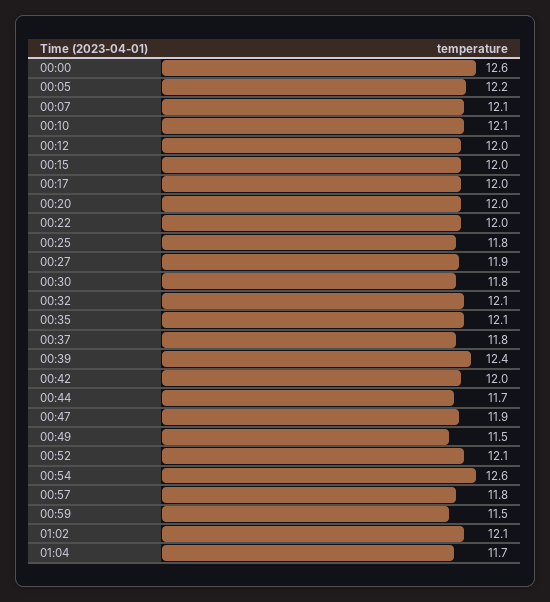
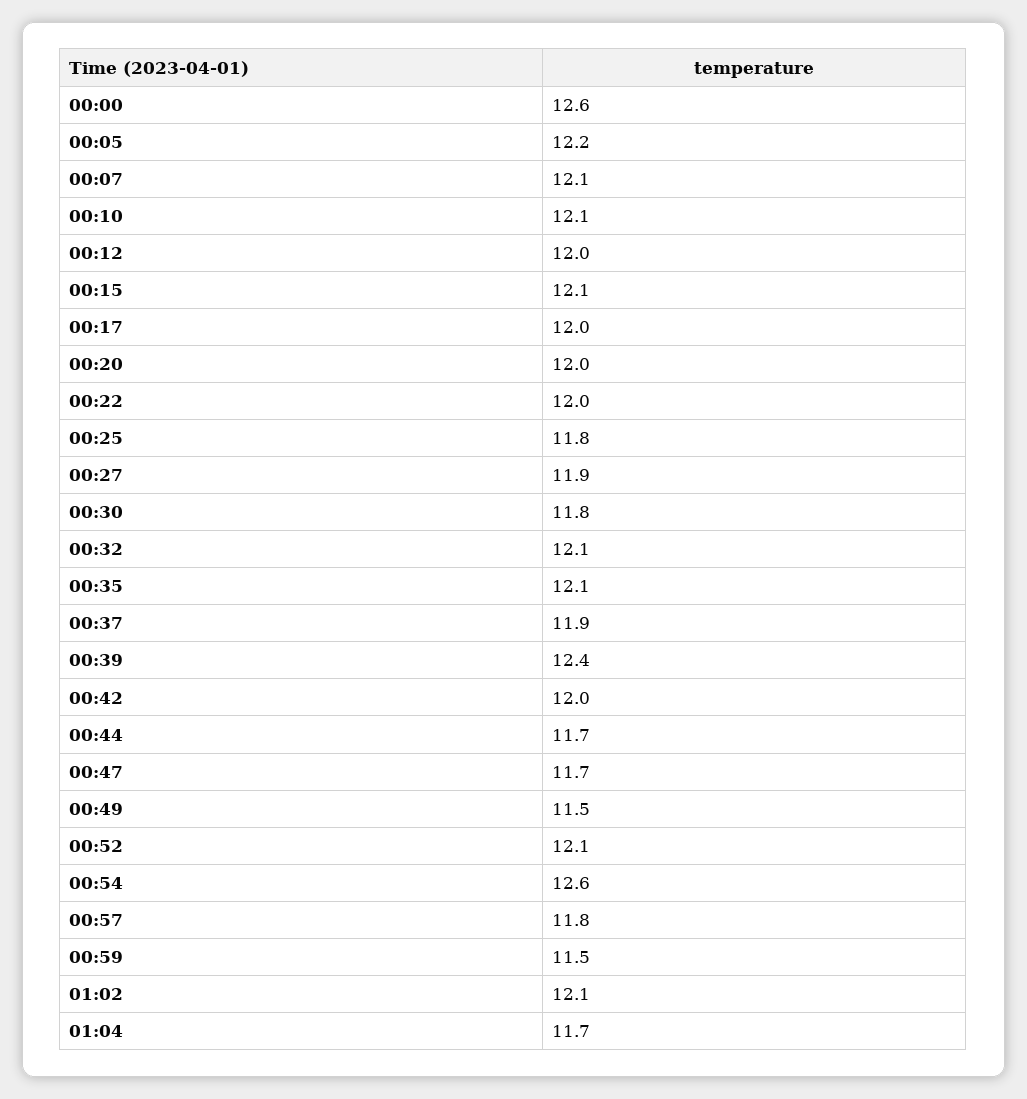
00:15: 12 -> 12.1
00:37: 11.8 -> 11.9
00:47: 11.9 -> 11.7

